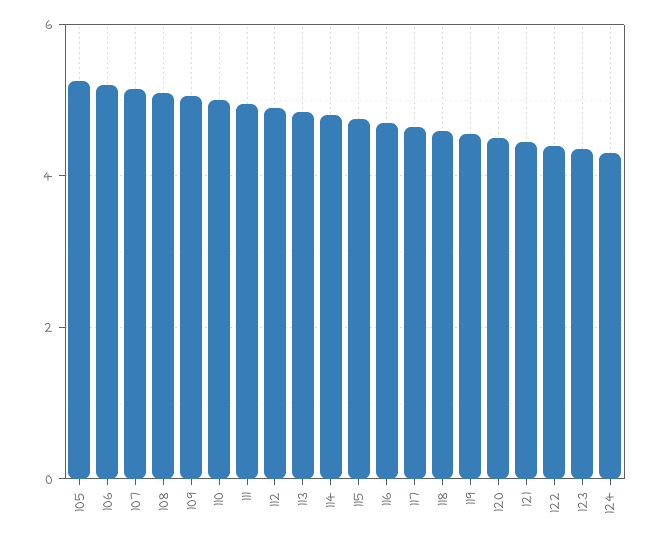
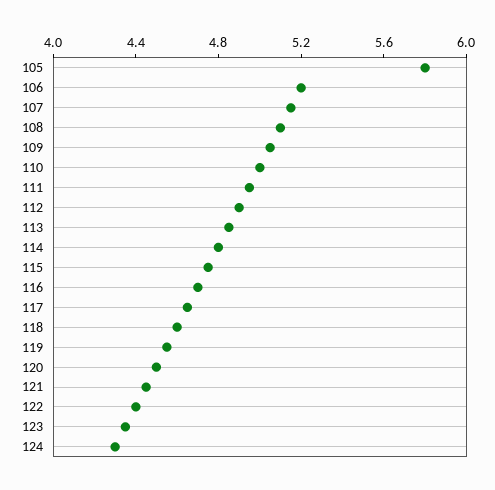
105: 5.2 -> 5.8

